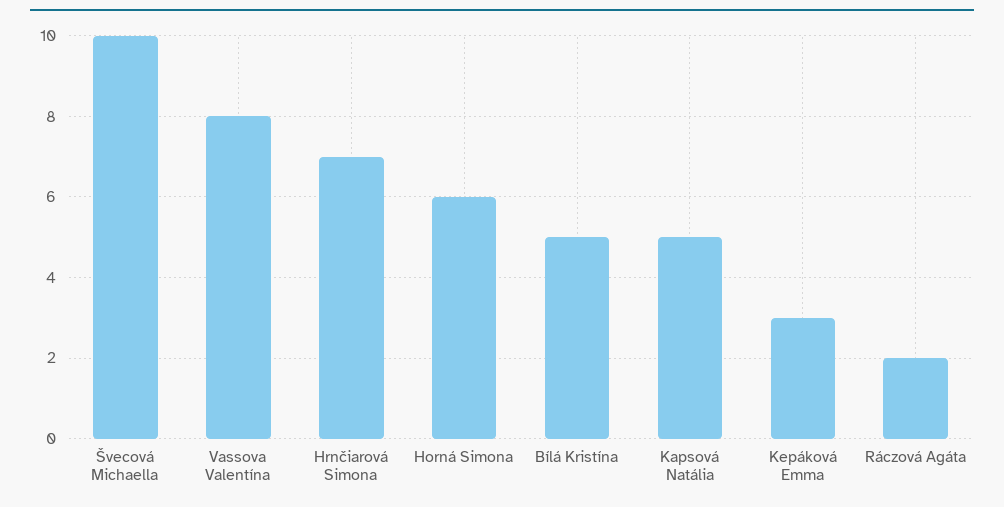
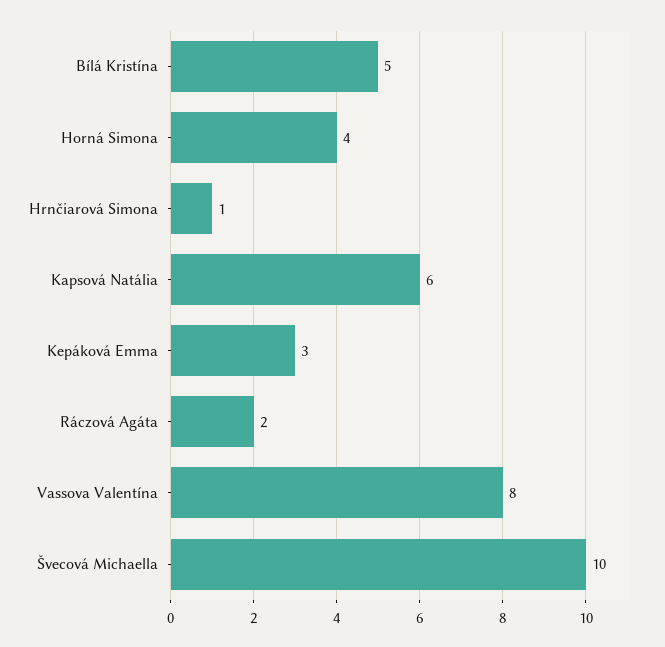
Hrnčiarová Simona: 7 -> 1
Horná Simona: 6 -> 4
Kapsová Natália: 5 -> 6

